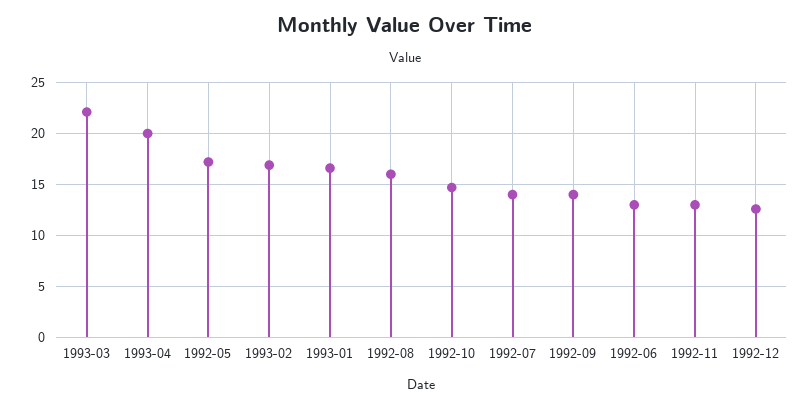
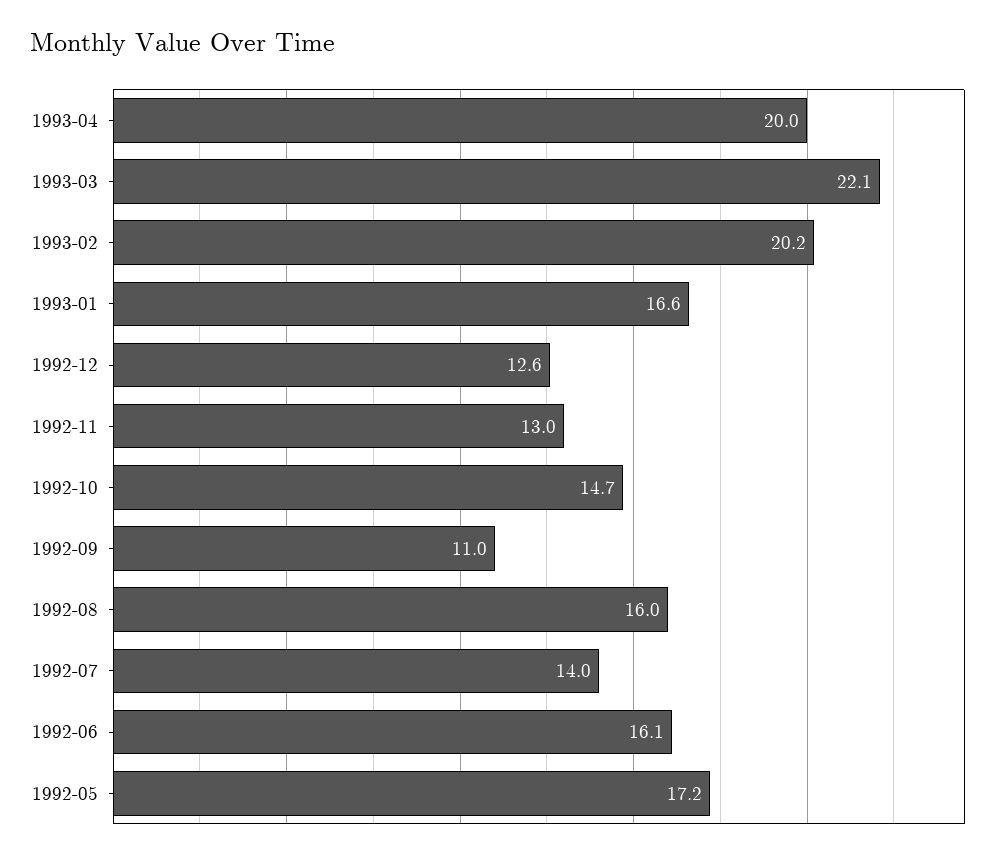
1993-02: 17 -> 20.2
1992-09: 14 -> 11
1992-06: 13 -> 16.1

